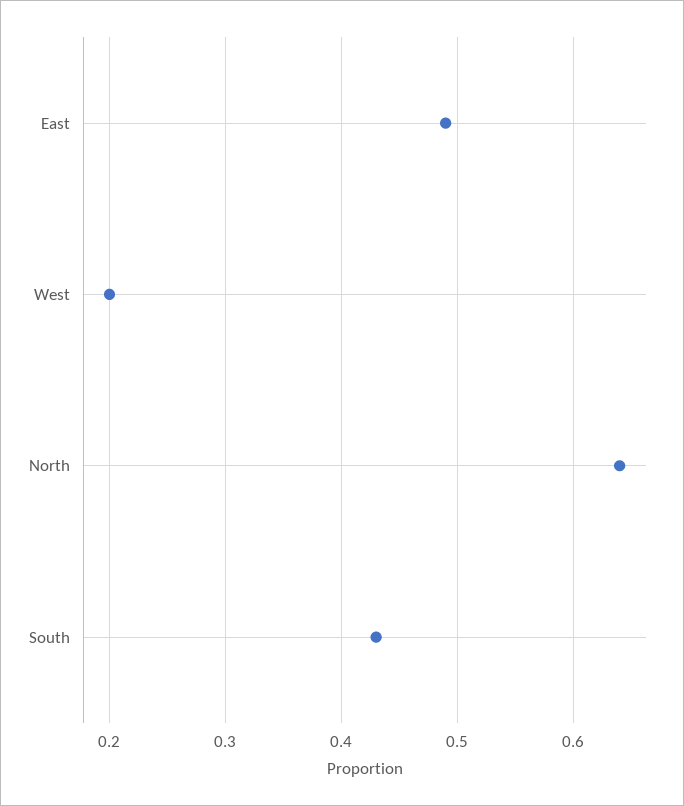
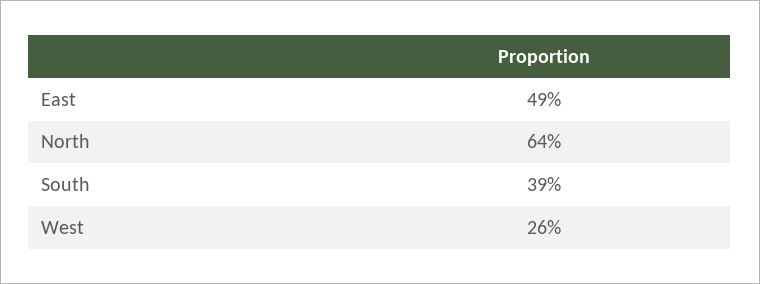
West: 0.2 -> 0.26
South: 0.43 -> 0.39

